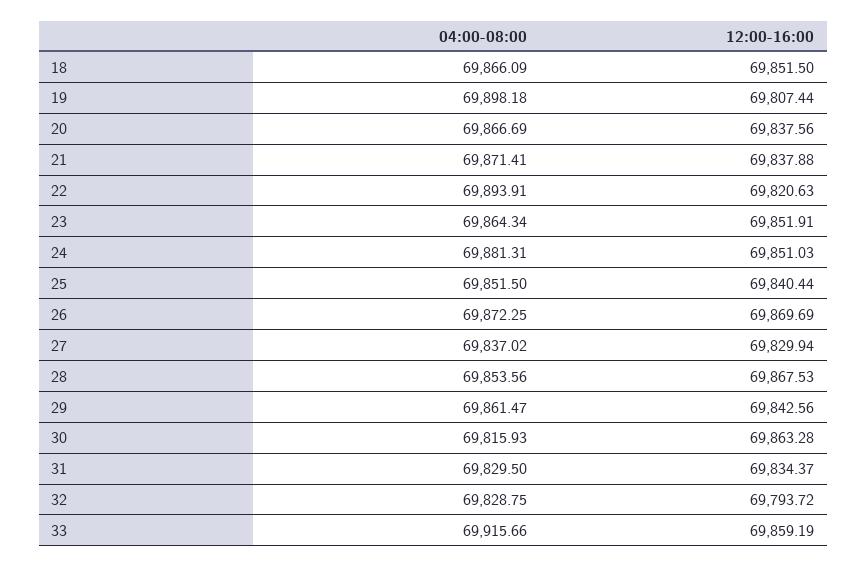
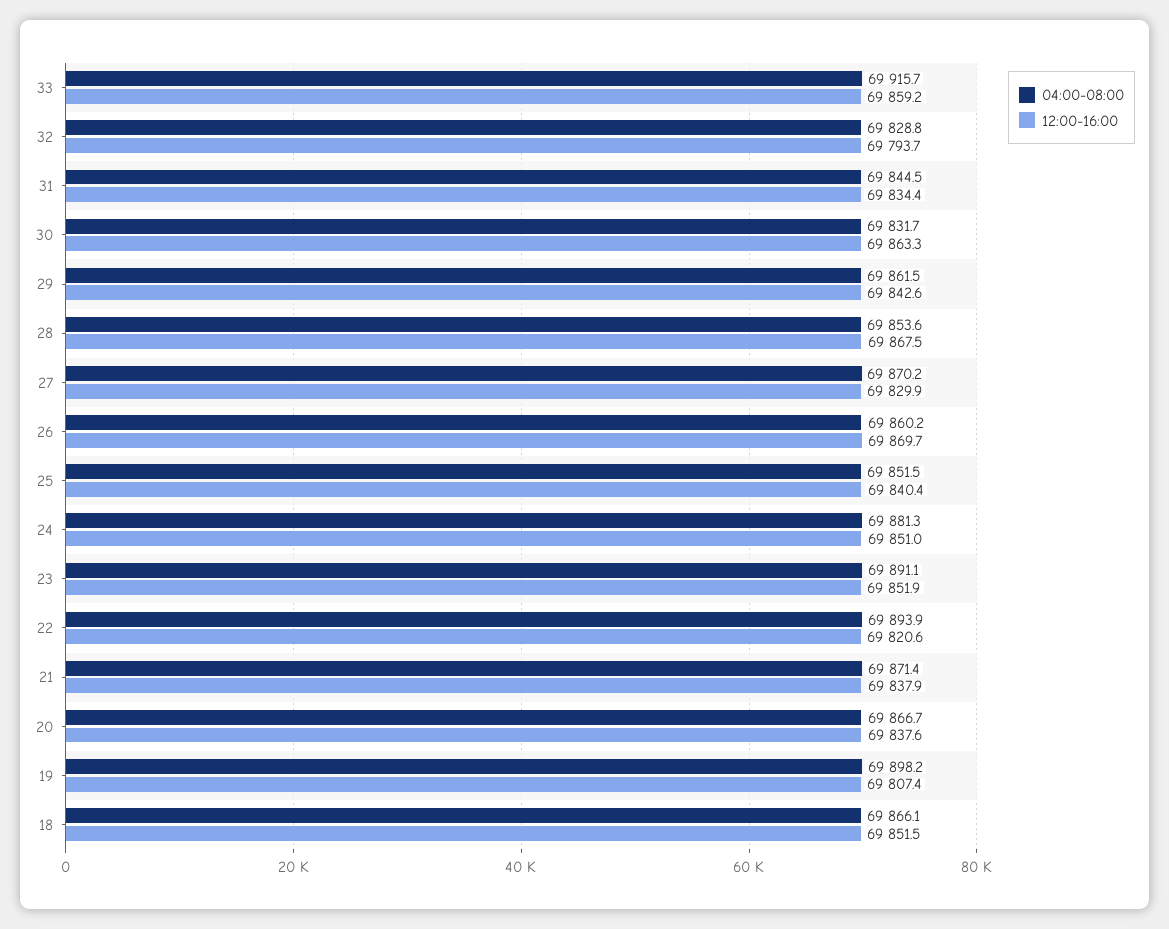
04:00-08:00, 23: 69864.34 -> 69891.1
04:00-08:00, 26: 69872.25 -> 69860.2
04:00-08:00, 27: 69837.02 -> 69870.2
04:00-08:00, 30: 69815.93 -> 69831.7
04:00-08:00, 31: 69829.5 -> 69844.5

